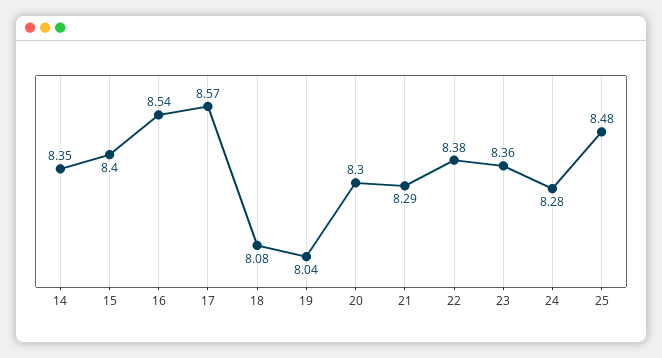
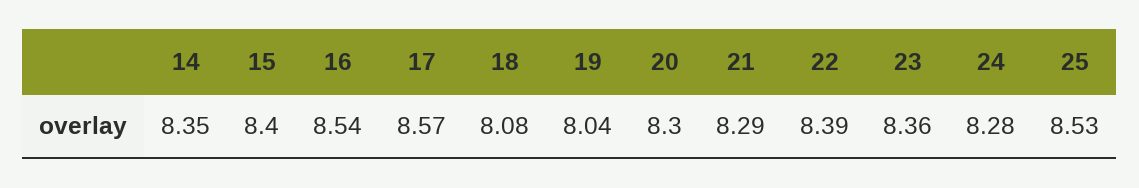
22: 8.38 -> 8.39
25: 8.48 -> 8.53

